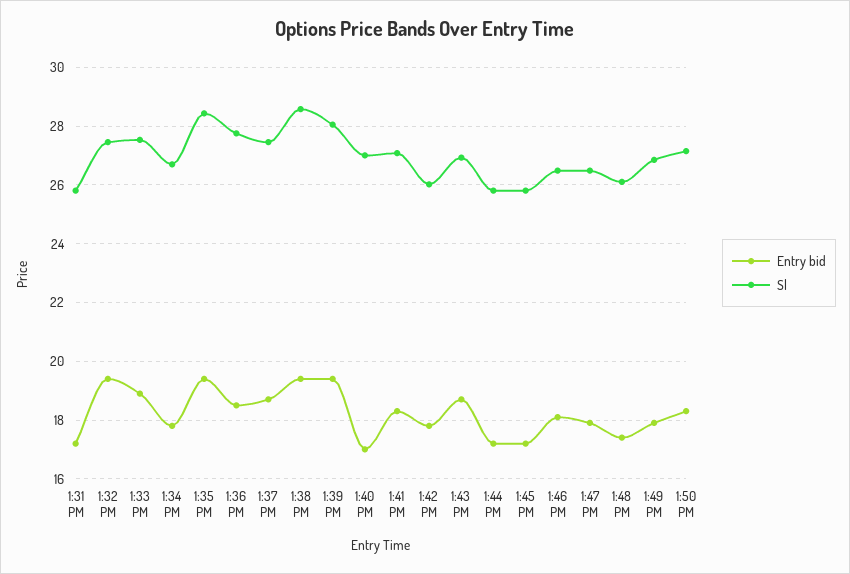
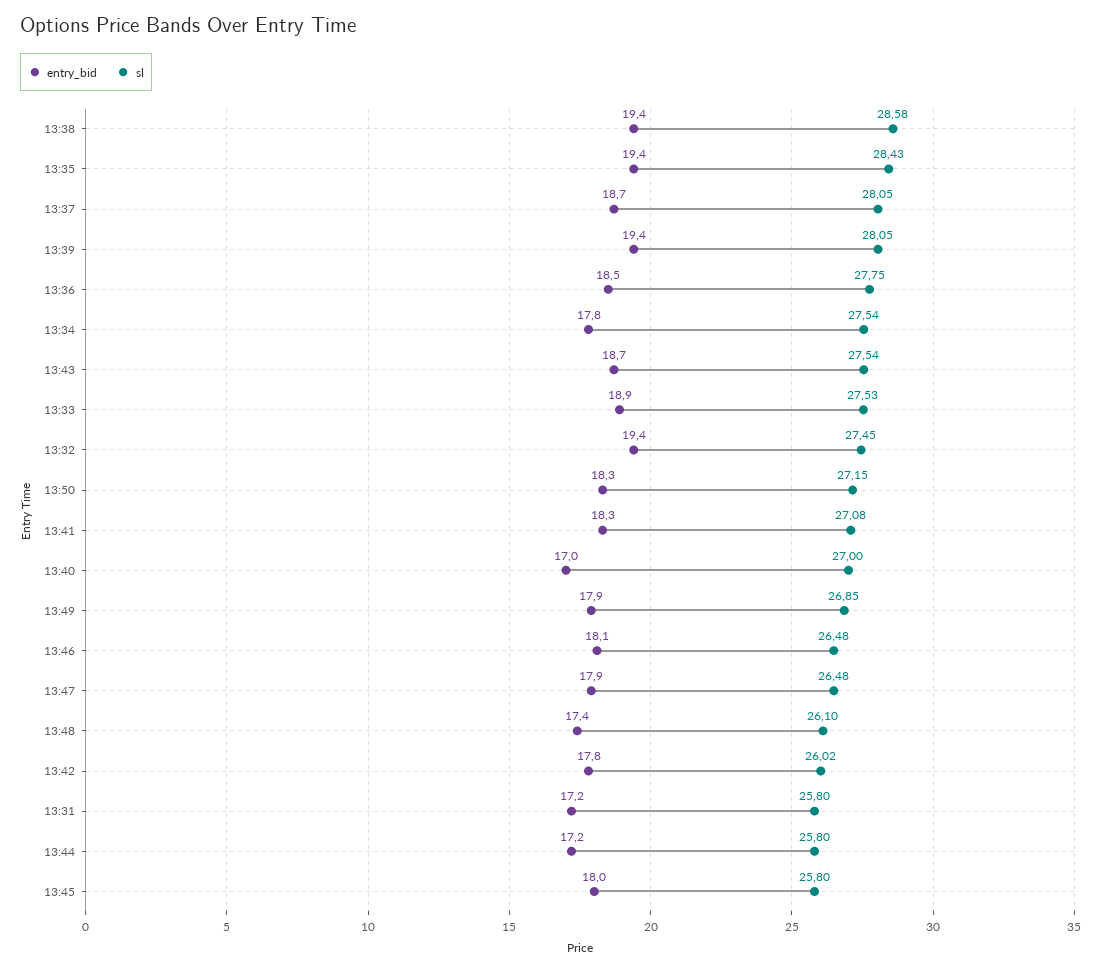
Sl, 1:34 PM: 26.75 -> 27.54
Sl, 1:37 PM: 27.5 -> 28.05
Sl, 1:43 PM: 27 -> 27.54
Entry bid, 1:45 PM: 17.25 -> 18

